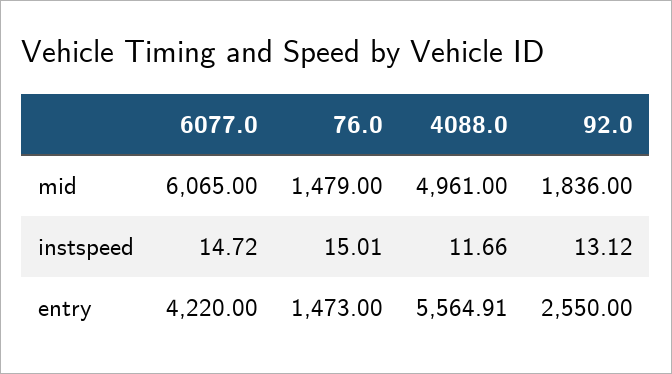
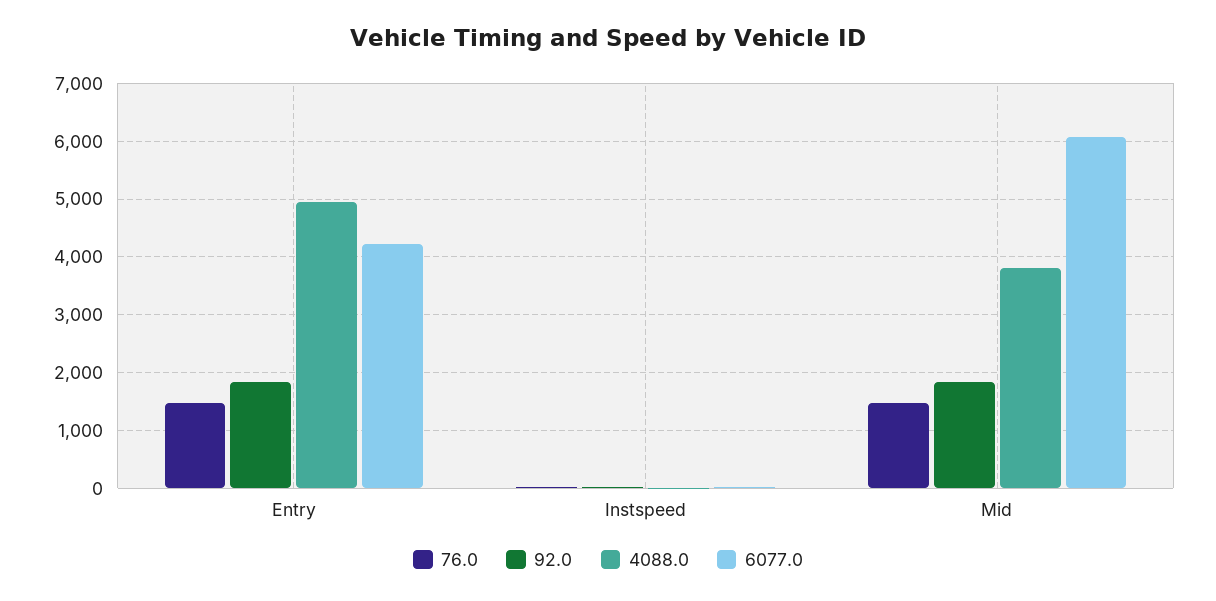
4088.0, mid: 4961 -> 3800
4088.0, entry: 5564.91 -> 5000
92.0, entry: 2550 -> 1800

